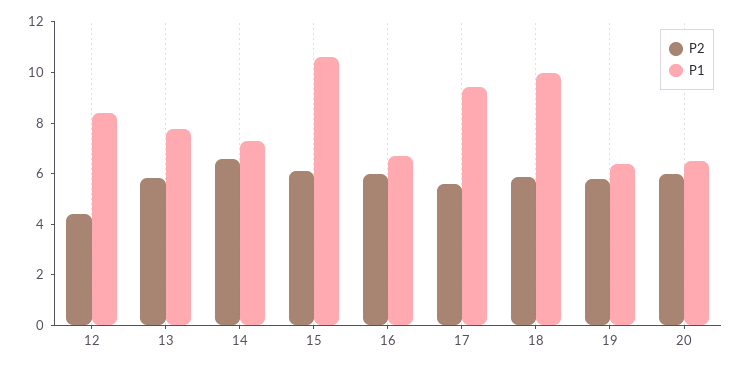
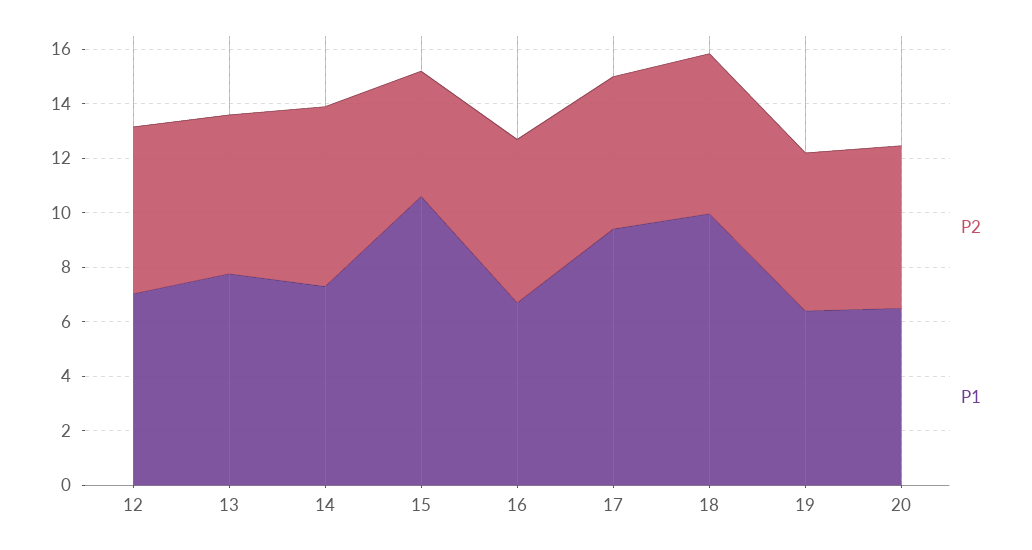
P2, 12: 4.5 -> 6
P1, 12: 8.5 -> 7
P2, 15: 6 -> 4.5

